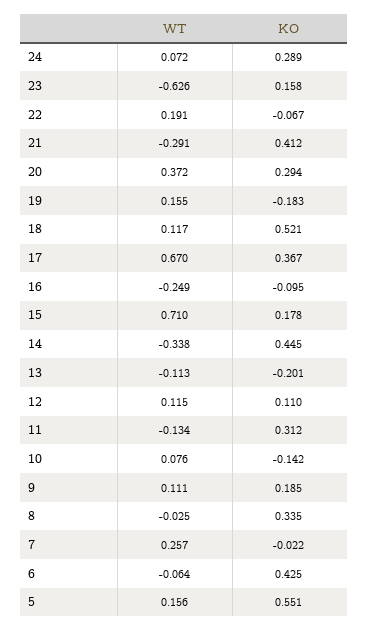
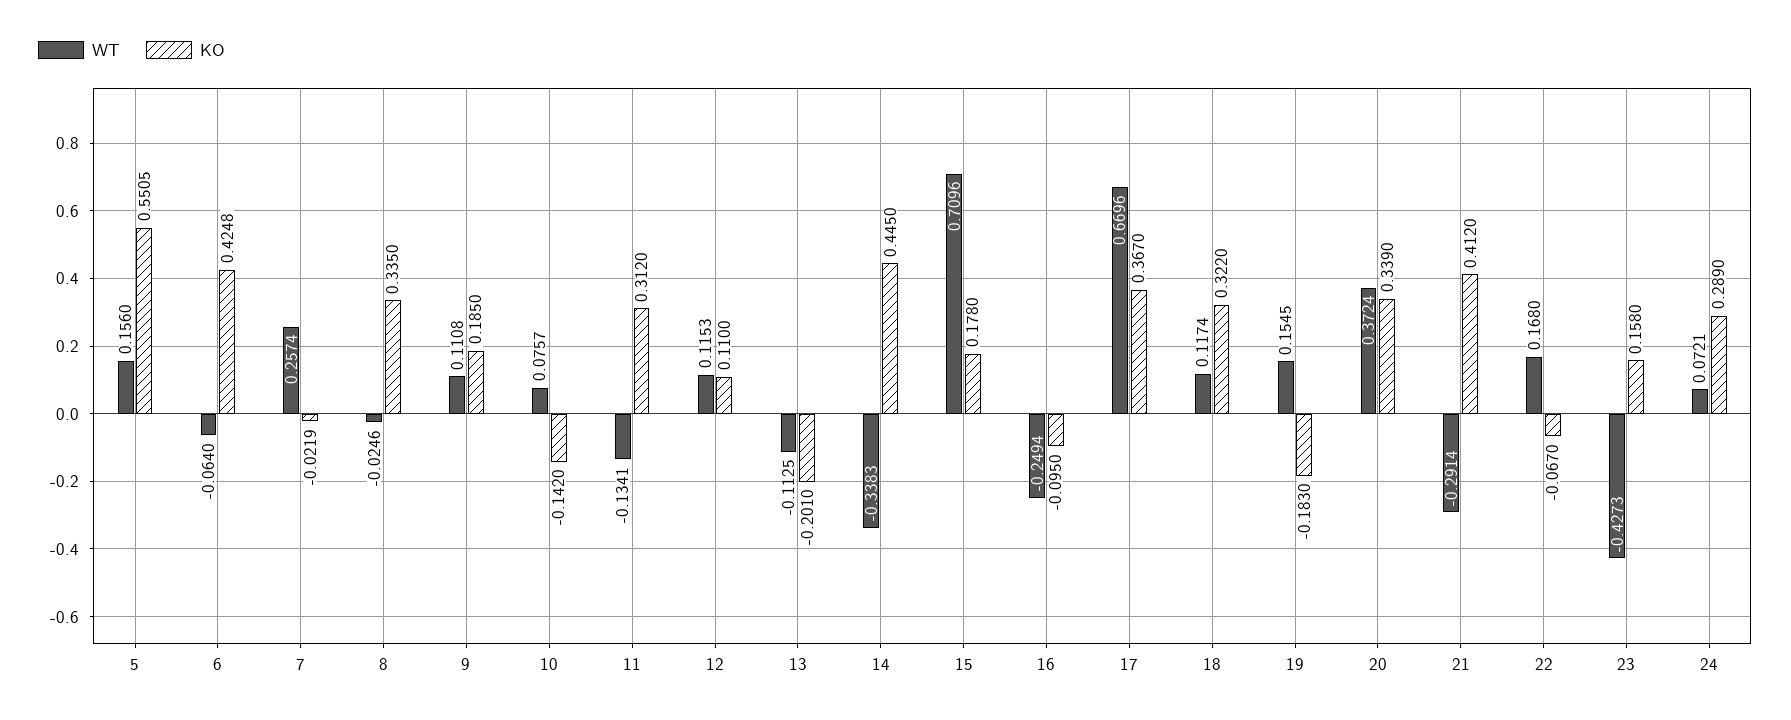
WT, 23: -0.626 -> -0.4273
WT, 22: 0.191 -> 0.168
KO, 20: 0.294 -> 0.339
KO, 18: 0.521 -> 0.322

